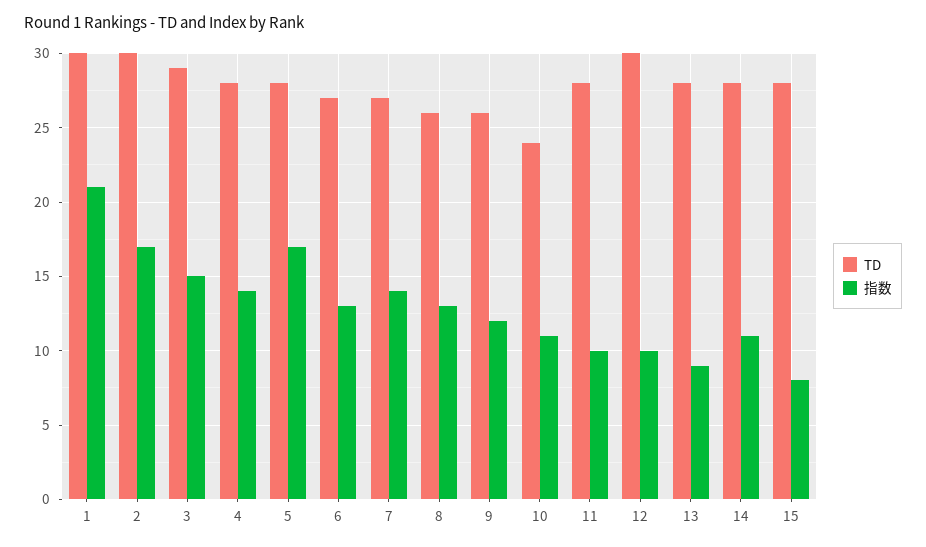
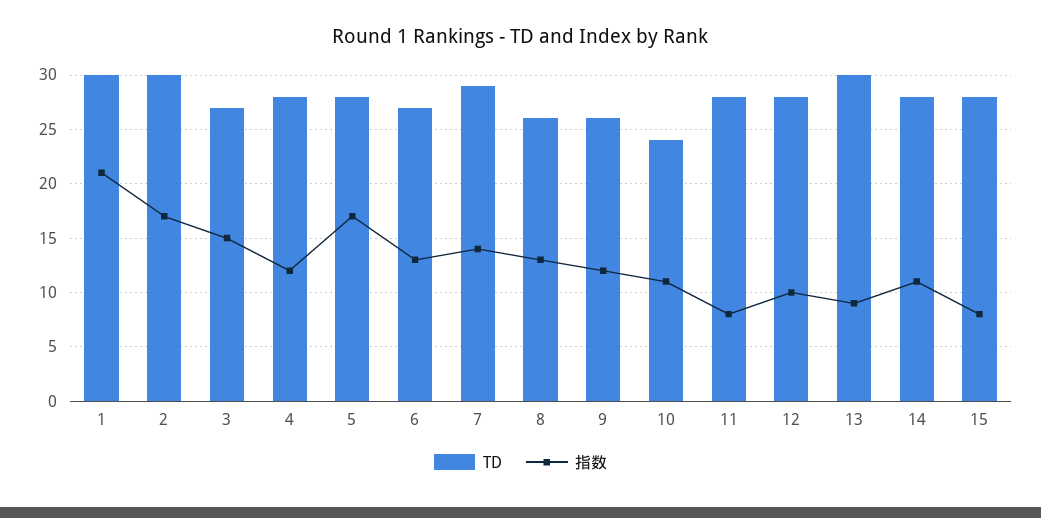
TD, 3: 29 -> 27
指数, 4: 14 -> 12
TD, 7: 27 -> 29
指数, 11: 10 -> 8
TD, 12: 30 -> 28
TD, 13: 28 -> 30

